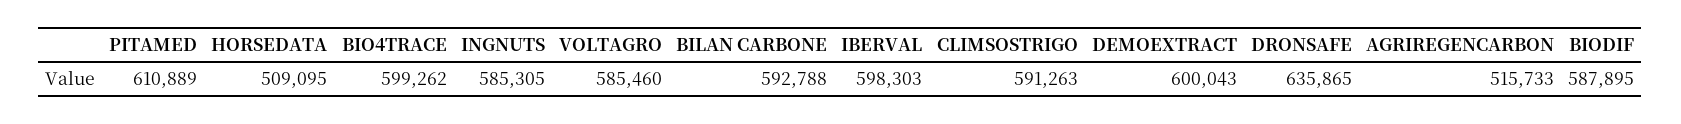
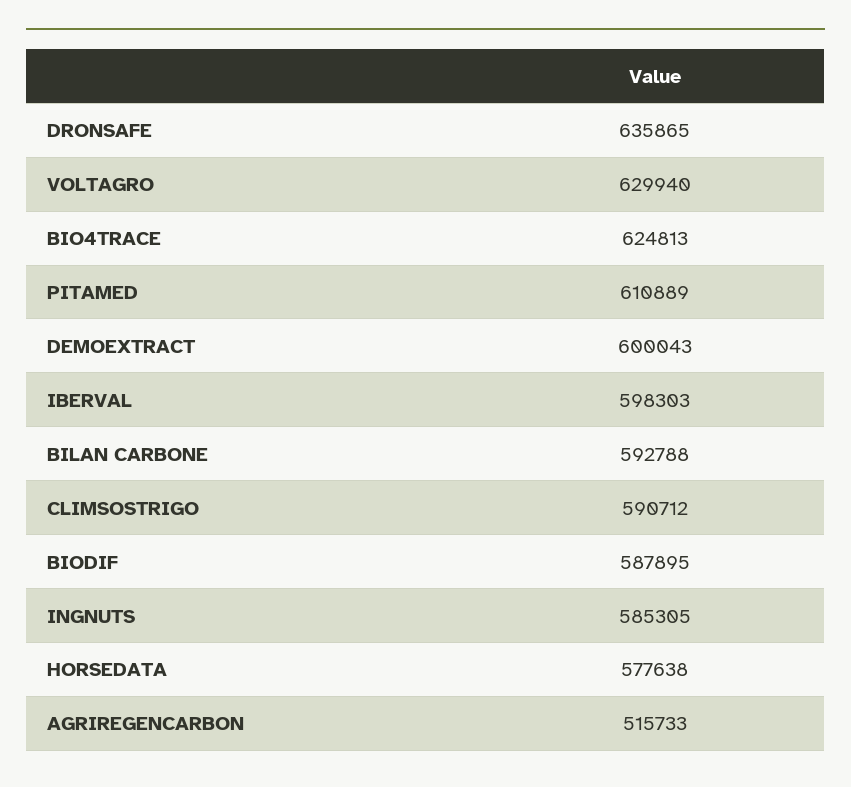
HORSEDATA: 509095 -> 577638
BIO4TRACE: 599262 -> 624813
VOLTAGRO: 585460 -> 629940
CLIMSOSTRIGO: 591263 -> 590712

